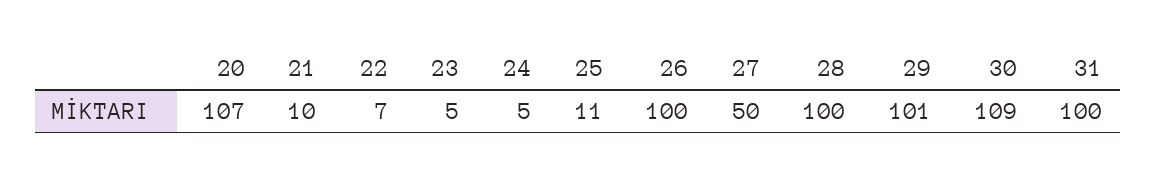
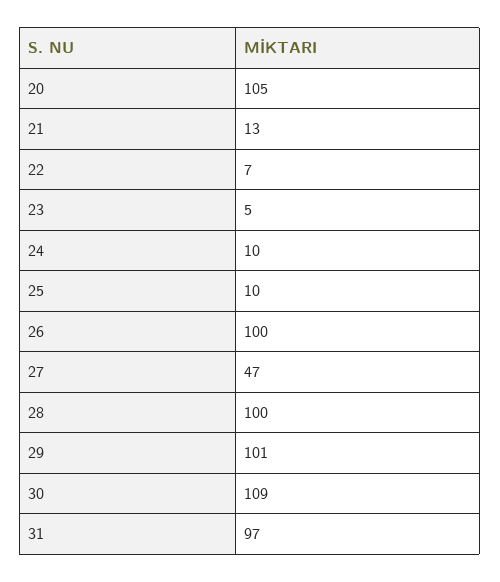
20: 107 -> 105
21: 10 -> 13
24: 5 -> 10
25: 11 -> 10
27: 50 -> 47
31: 100 -> 97

